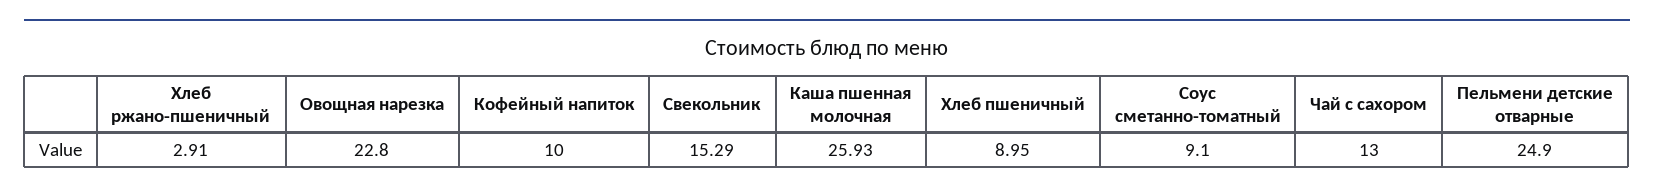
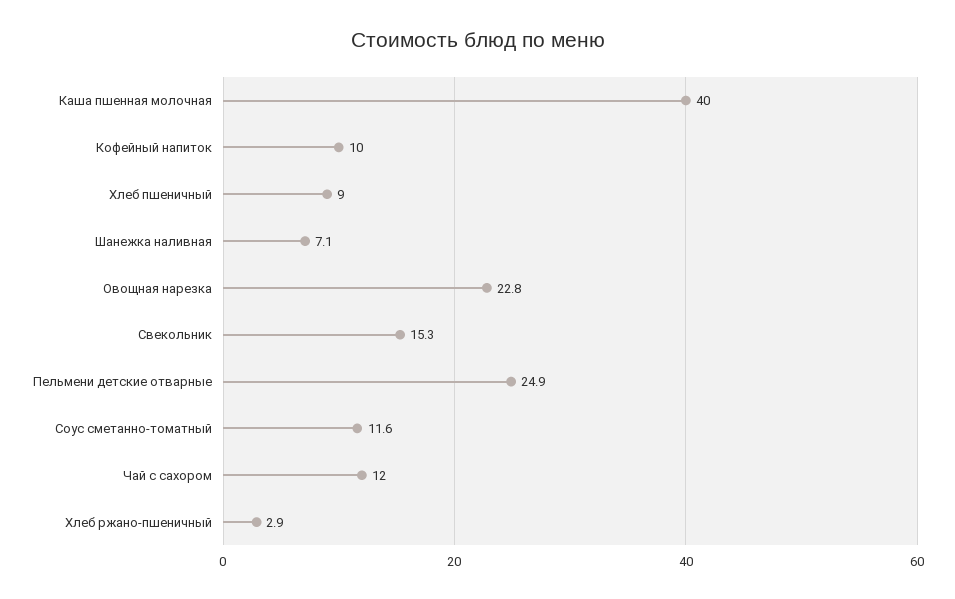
Каша пшенная молочная: 25.93 -> 40
Соус сметанно-томатный: 9.1 -> 11.6
Чай с сахором: 13 -> 12
Шанежка наливная: none -> 7.1

